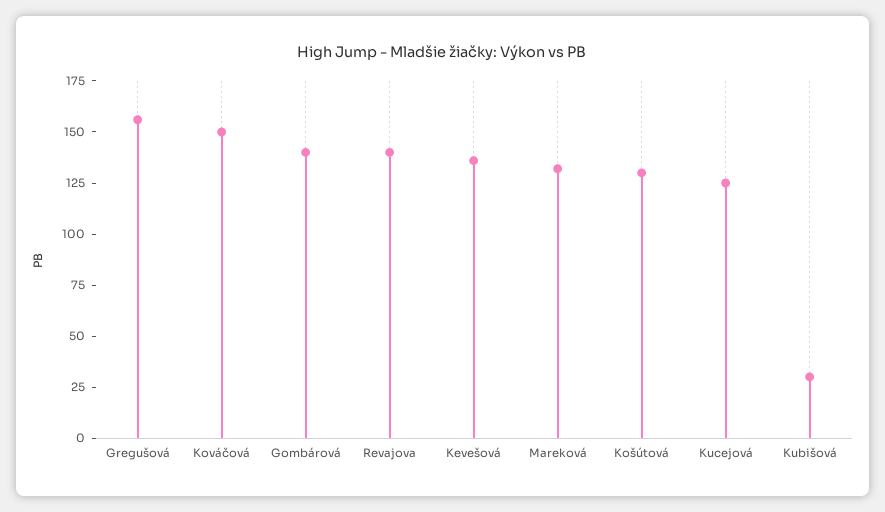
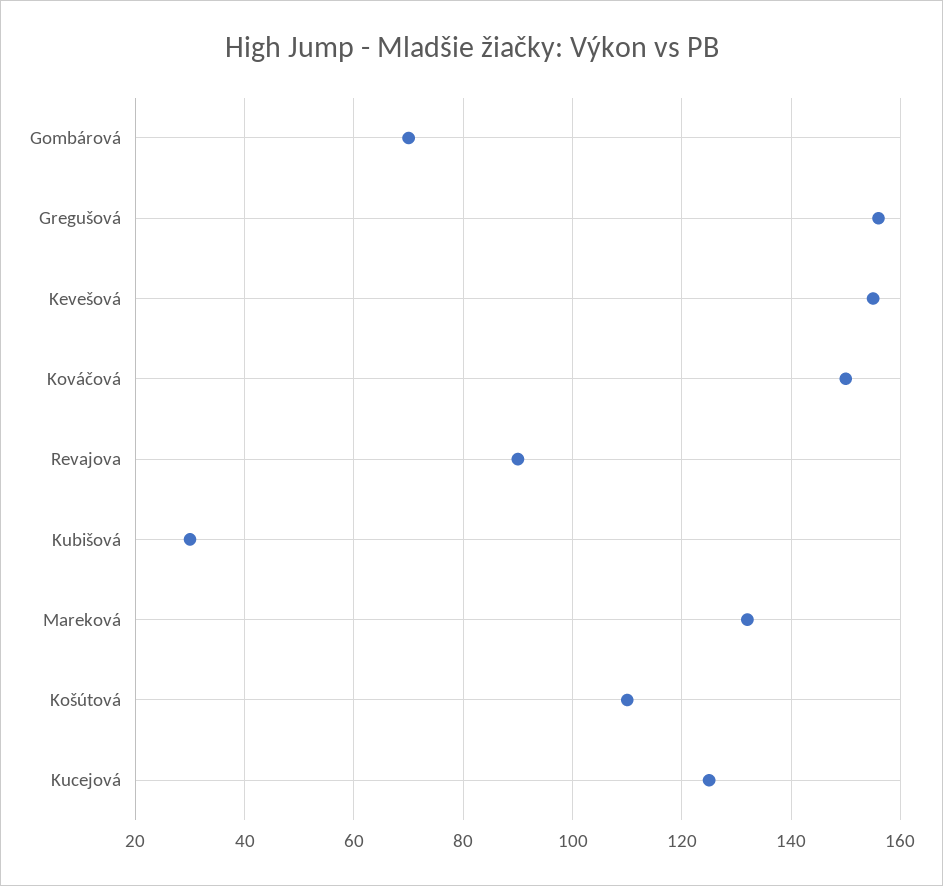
Gombárová: 140 -> 70
Revajova: 140 -> 90
Kevešová: 135 -> 155
Košútová: 130 -> 110

